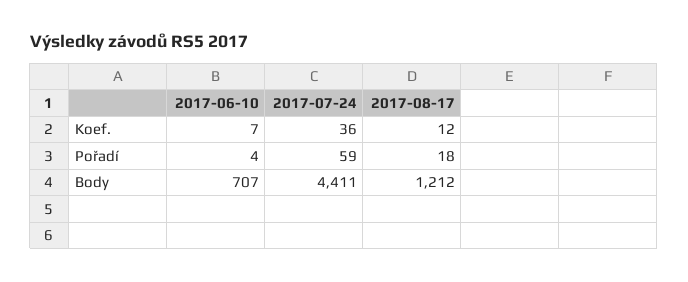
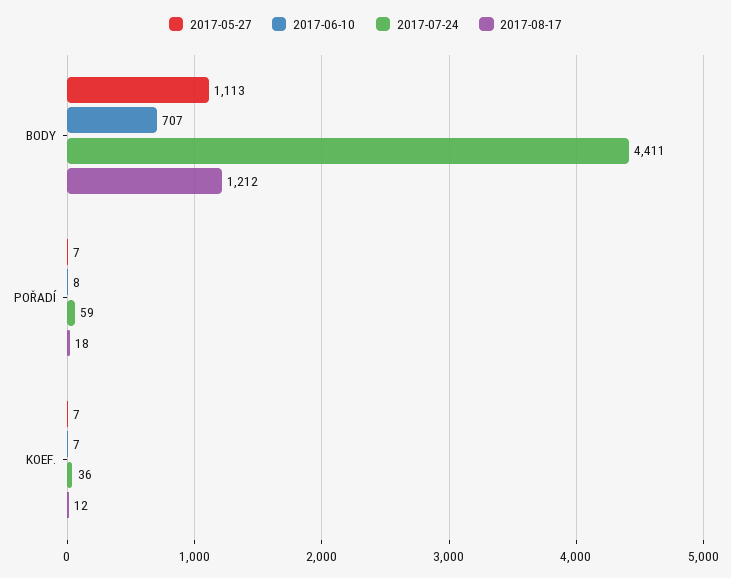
2017-06-10, Pořadí: 4 -> 8
2017-05-27, Body: none -> 1113
2017-05-27, Pořadí: none -> 7
2017-05-27, Koef.: none -> 7

